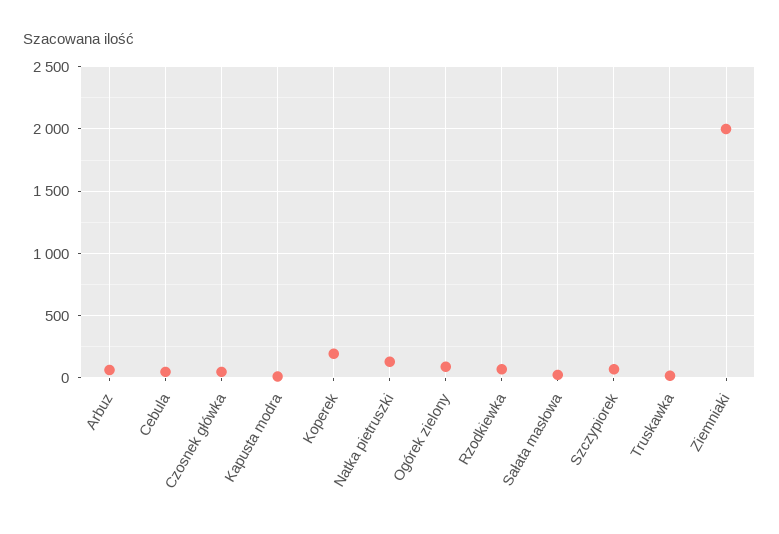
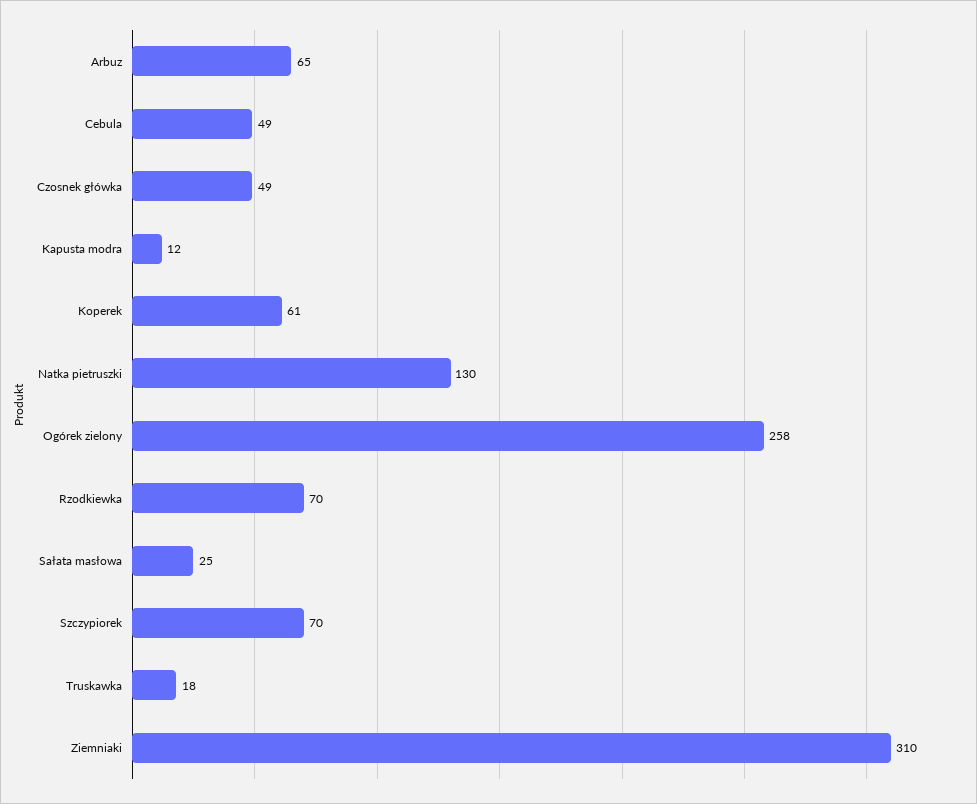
Koperek: 200 -> 61
Ogórek zielony: 100 -> 258
Ziemniaki: 2000 -> 310

